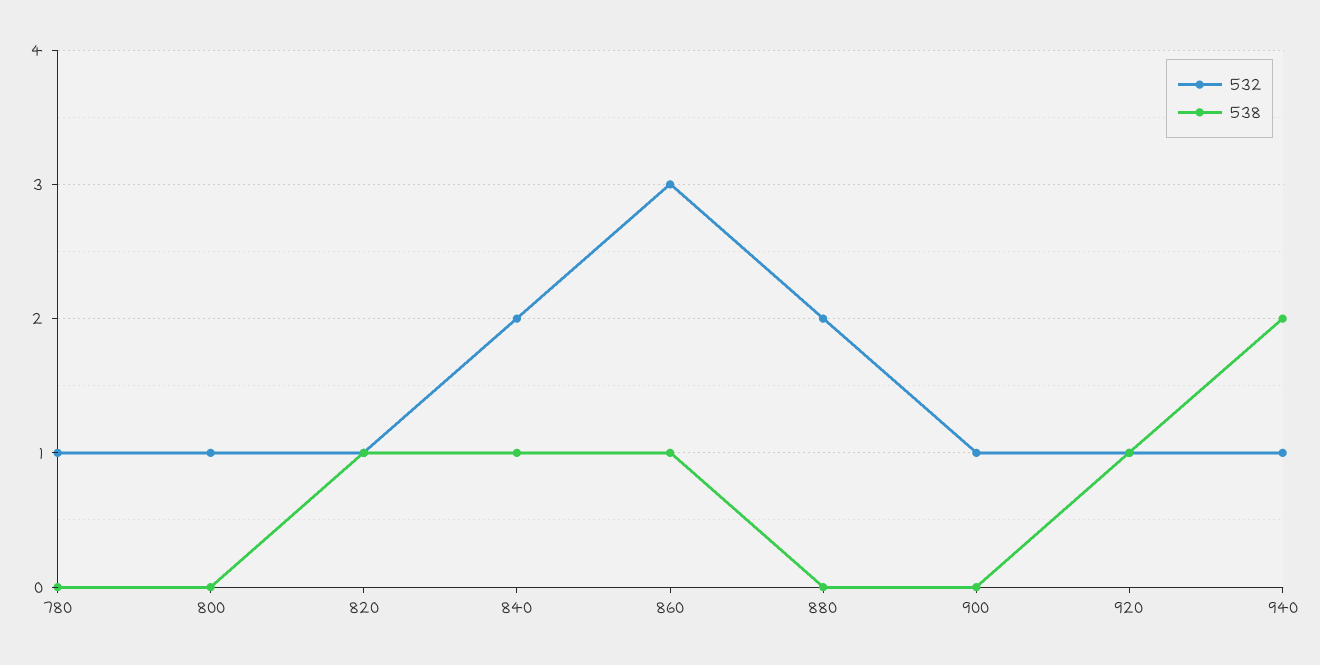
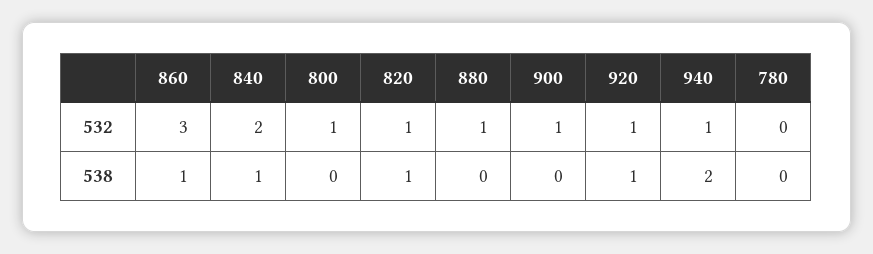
532, 780: 1 -> 0
532, 880: 2 -> 1

